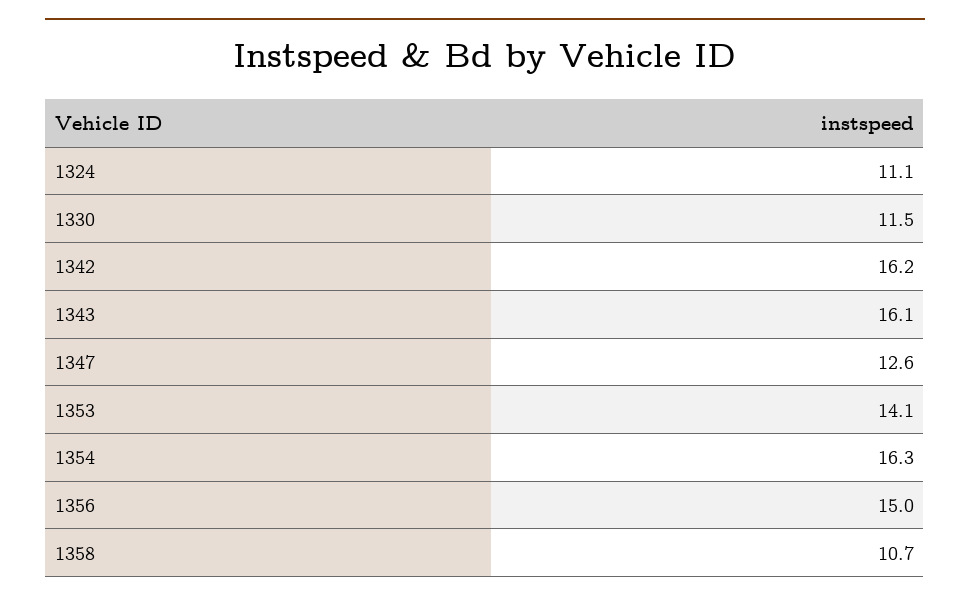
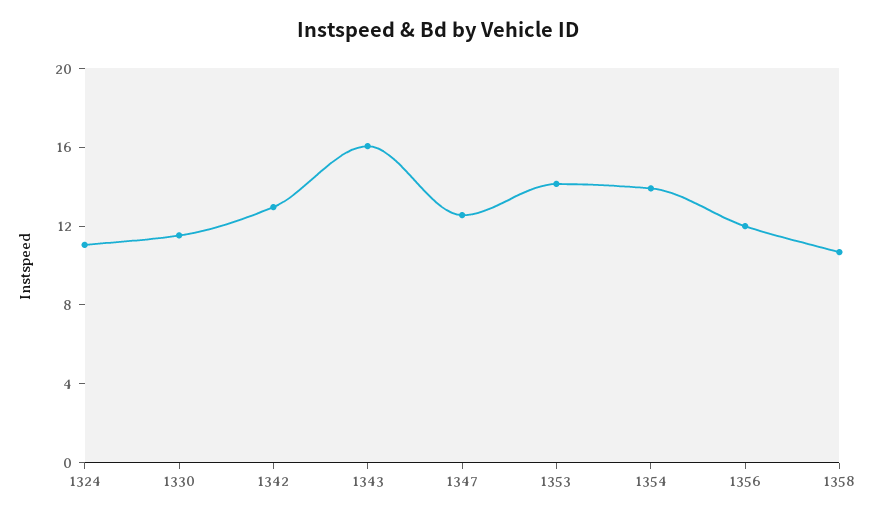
1342: 16.2 -> 13
1354: 16.3 -> 14
1356: 15 -> 12

